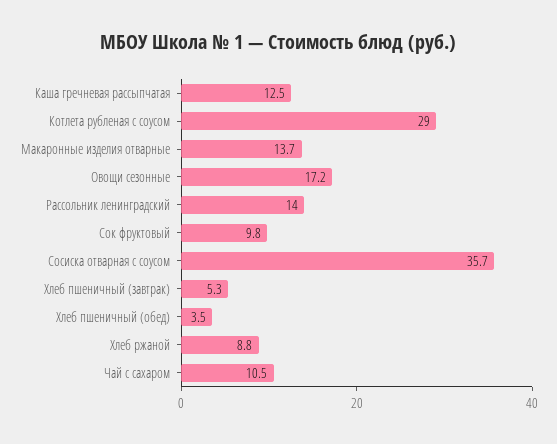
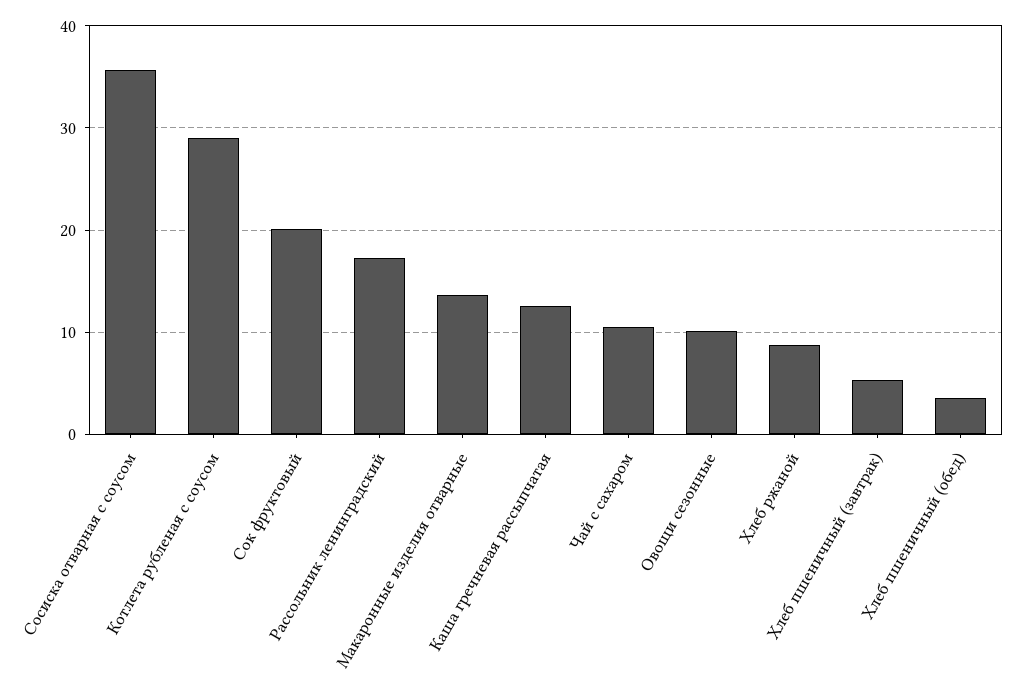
Овощи сезонные: 17.2 -> 10
Рассольник ленинградский: 14 -> 17
Сок фруктовый: 9.8 -> 20

